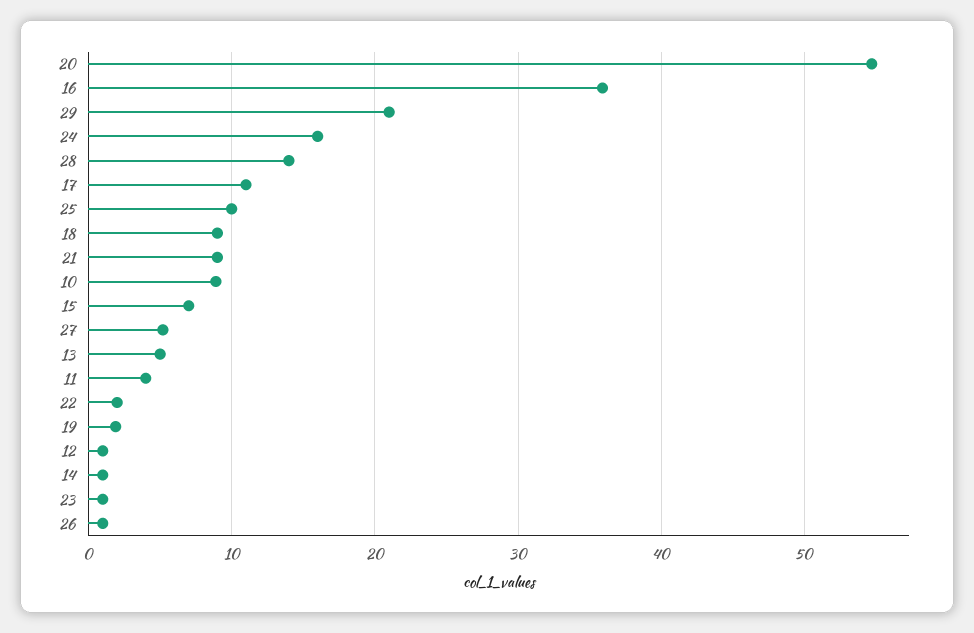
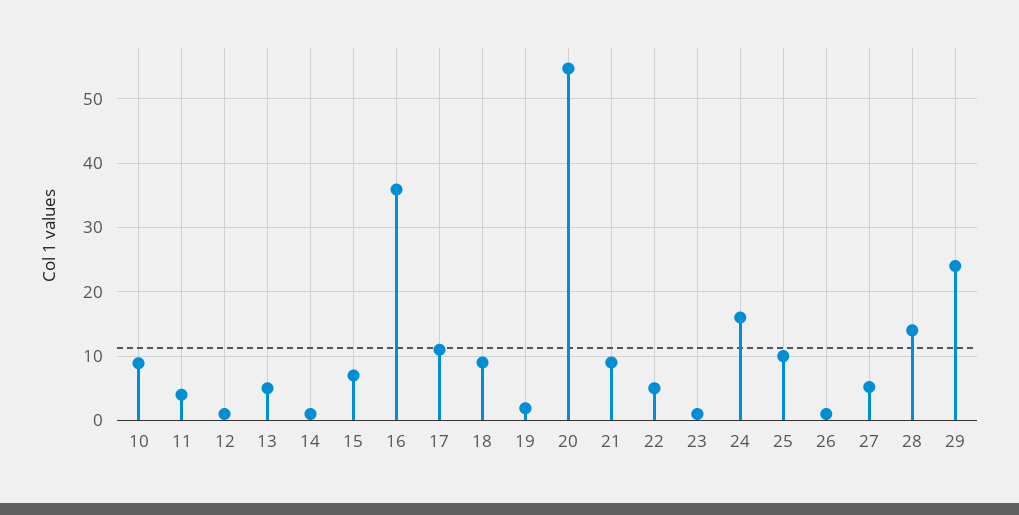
29: 21 -> 24
22: 2 -> 5

